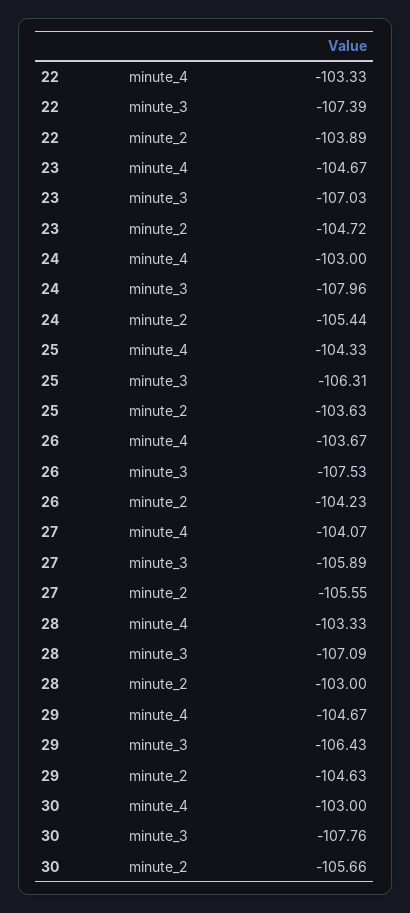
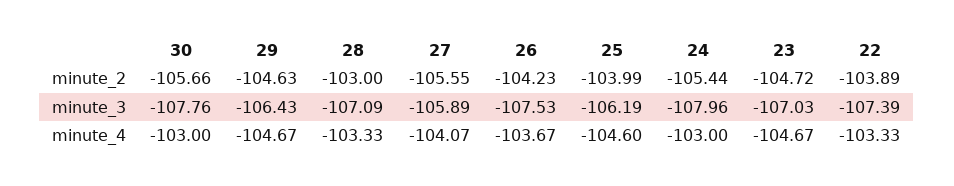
25, minute_4: -104.33 -> -104.6
25, minute_3: -106.31 -> -106.19
25, minute_2: -103.63 -> -103.99

